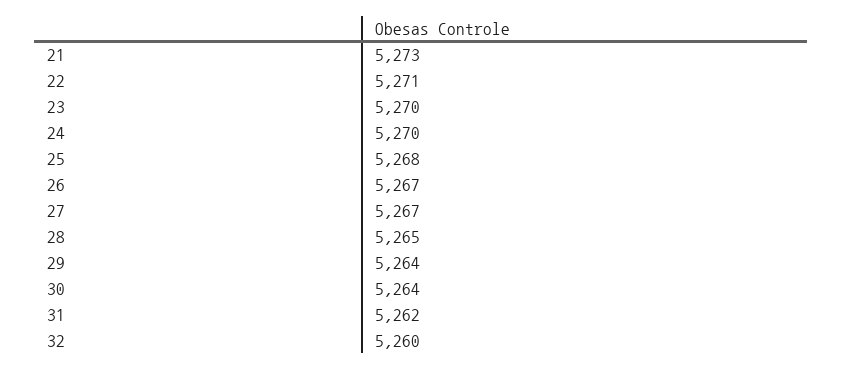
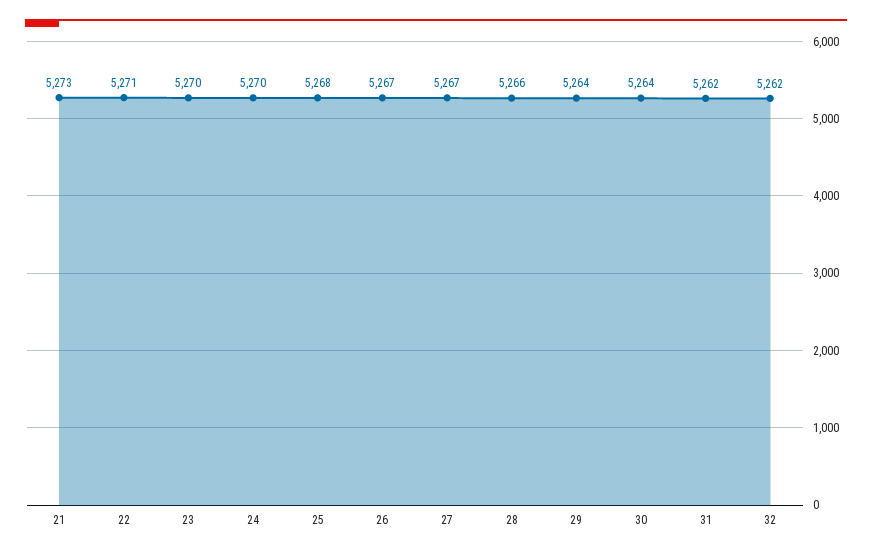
28: 5265 -> 5266
32: 5260 -> 5262

